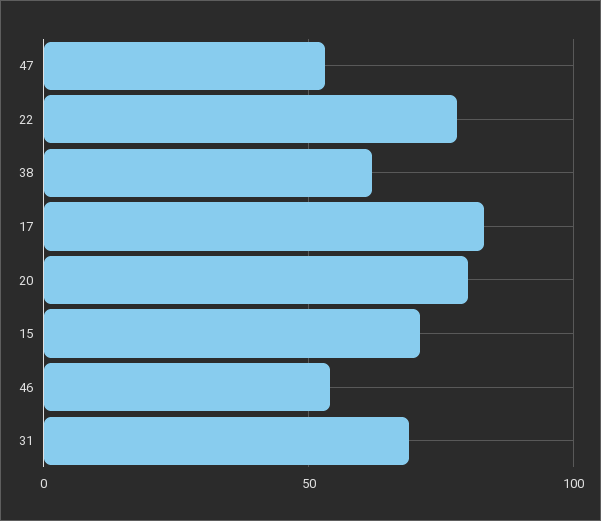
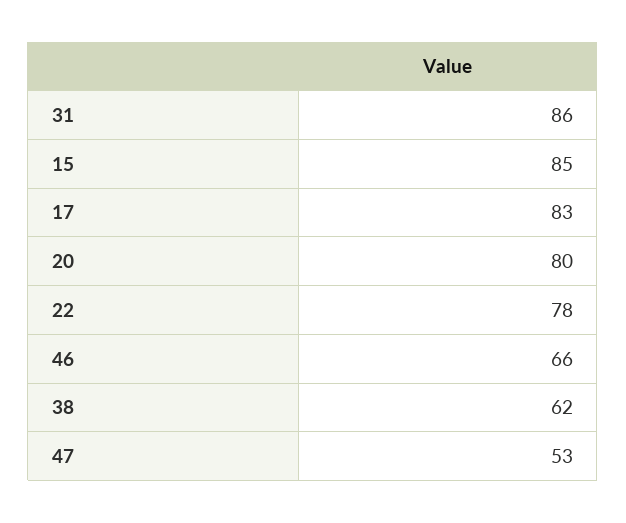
15: 70 -> 85
46: 55 -> 66
31: 70 -> 86

